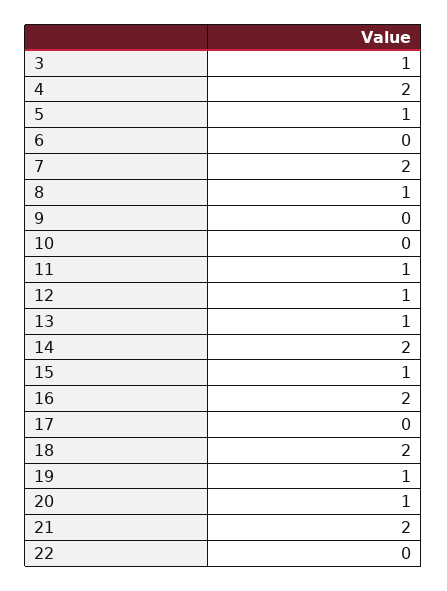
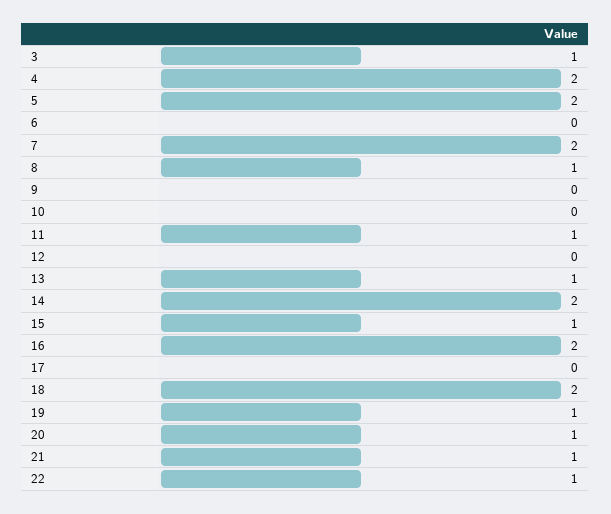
5: 1 -> 2
12: 1 -> 0
21: 2 -> 1
22: 0 -> 1

